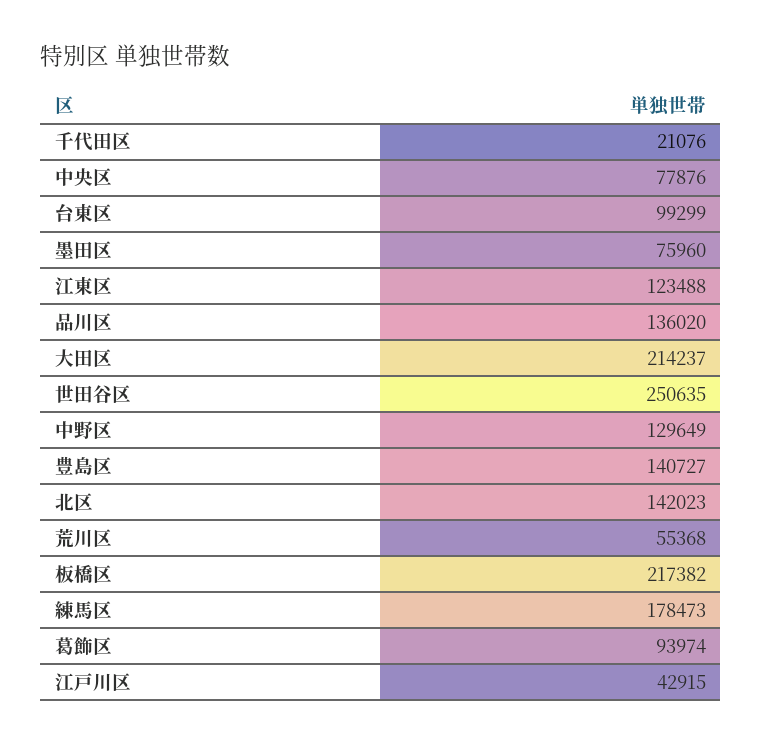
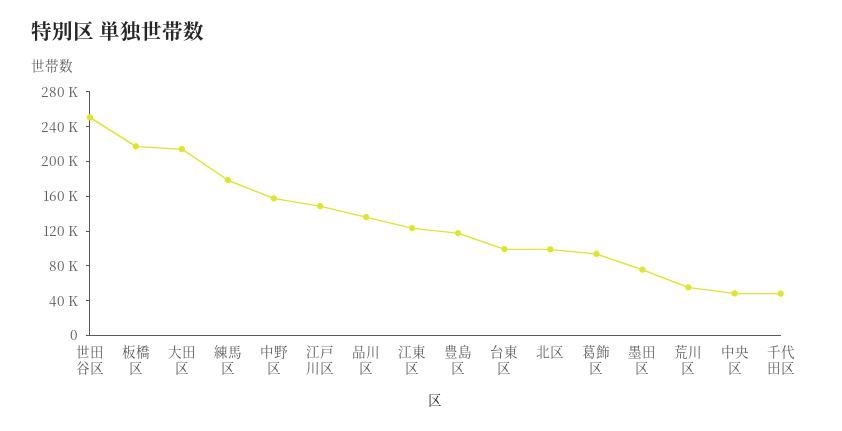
千代田区: 21076 -> 50000
中央区: 77876 -> 50000
中野区: 129649 -> 160000
豊島区: 140727 -> 120000
北区: 142023 -> 100000
江戸川区: 42915 -> 150000

